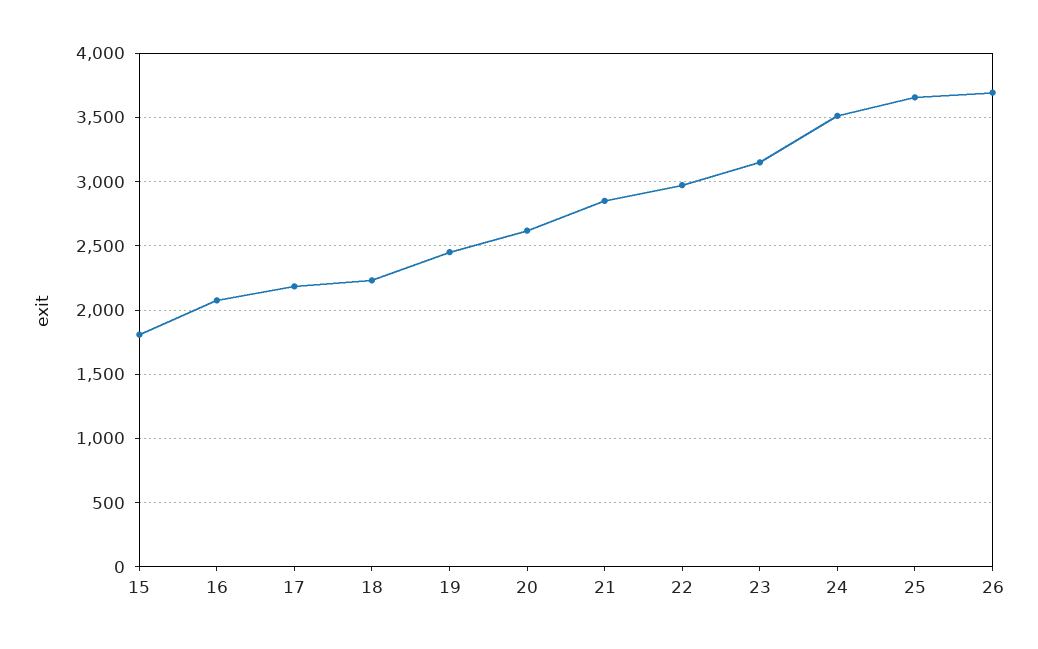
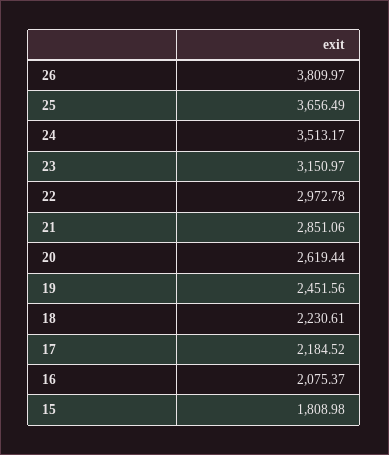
26: 3700 -> 3809.97

